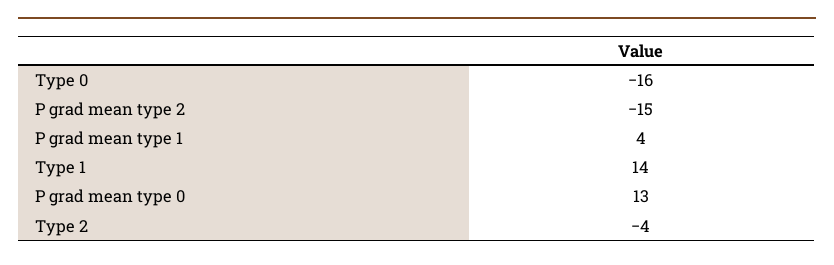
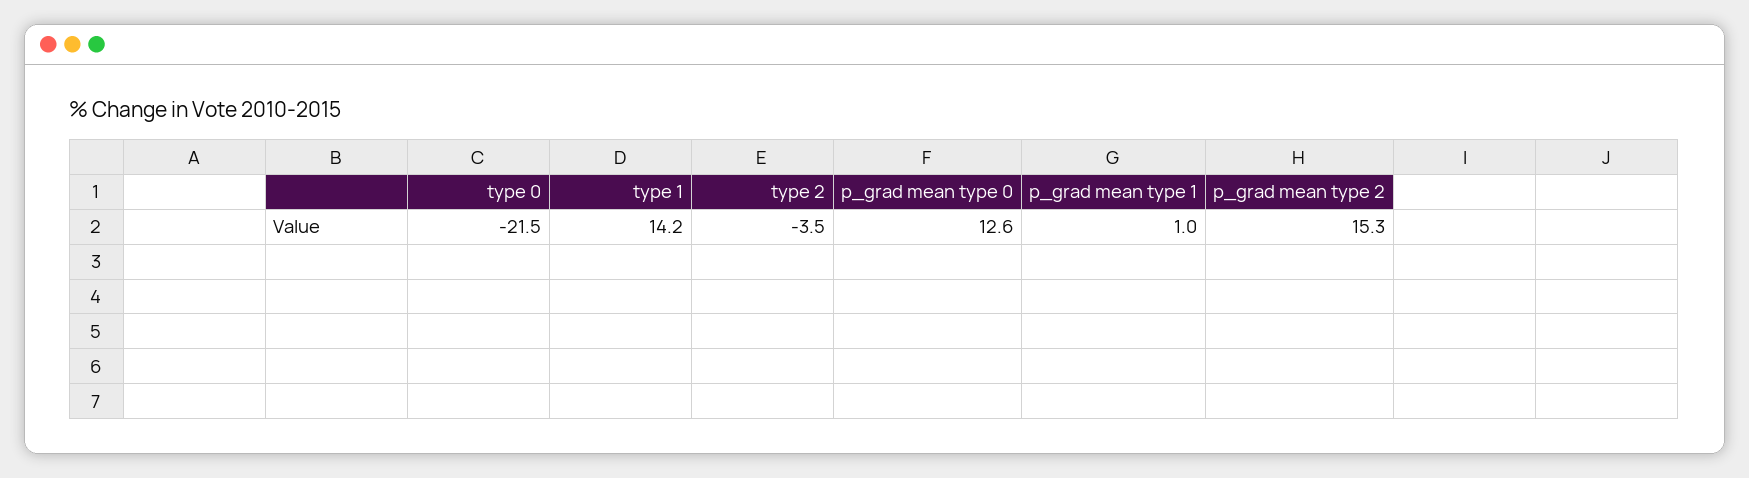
Type 0: -16 -> -21.5
P grad mean type 2: -15 -> 15.3
P grad mean type 1: 4 -> 1

